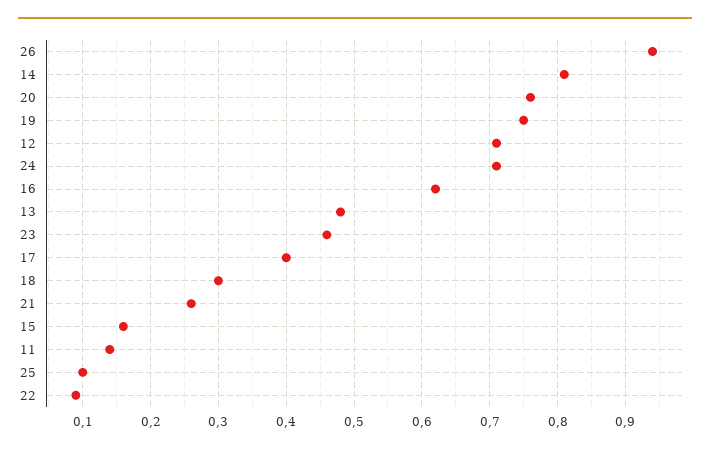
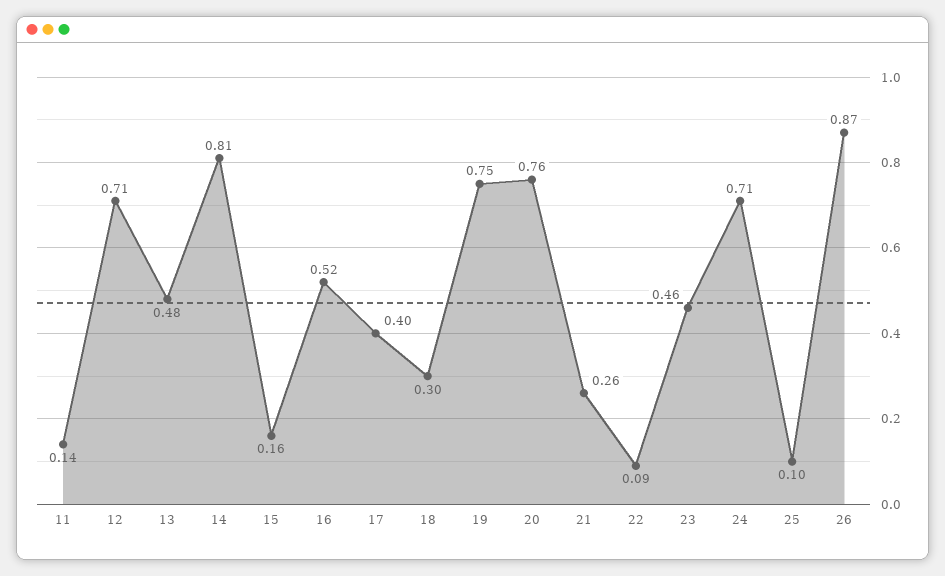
26: 0.94 -> 0.87
16: 0.62 -> 0.52

